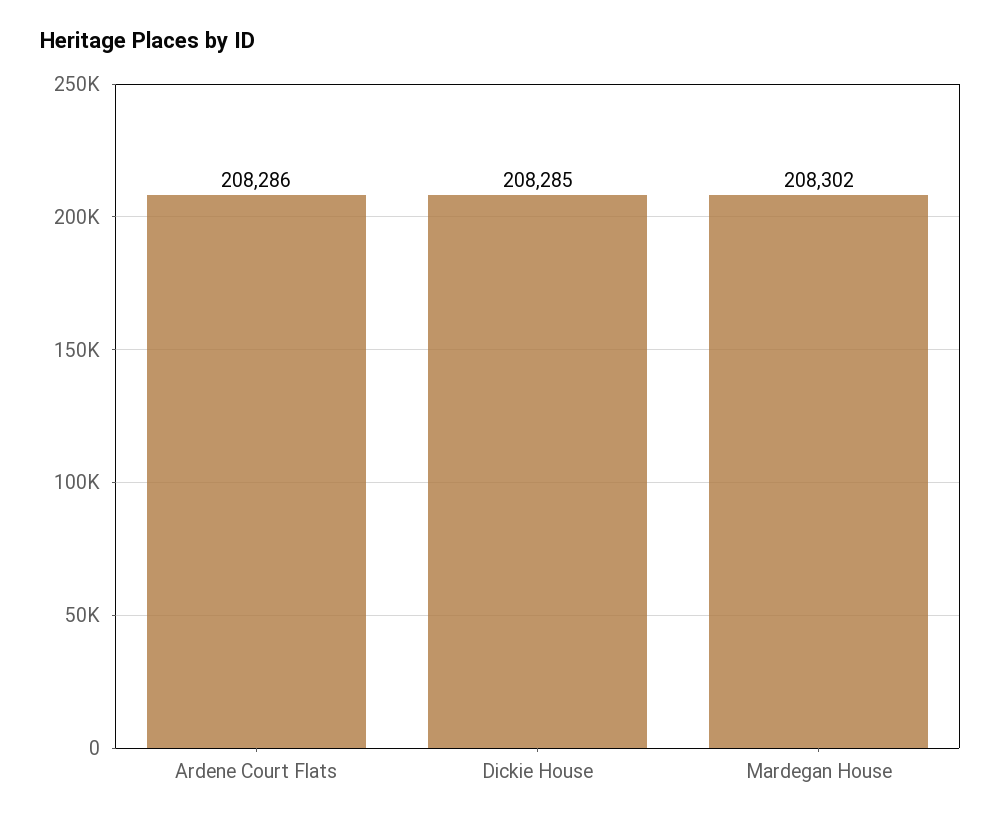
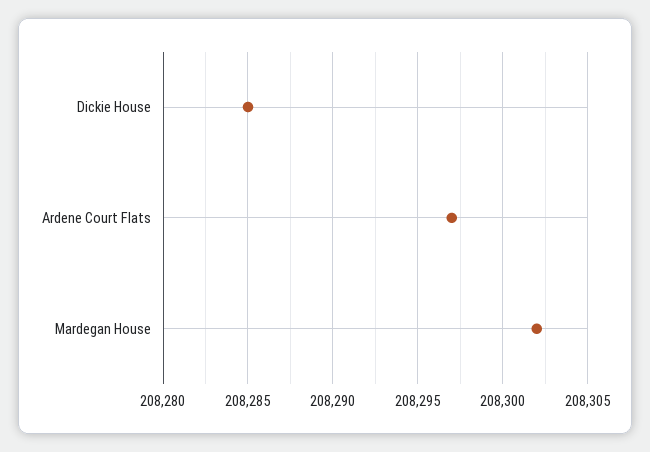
Ardene Court Flats: 208286 -> 208297

